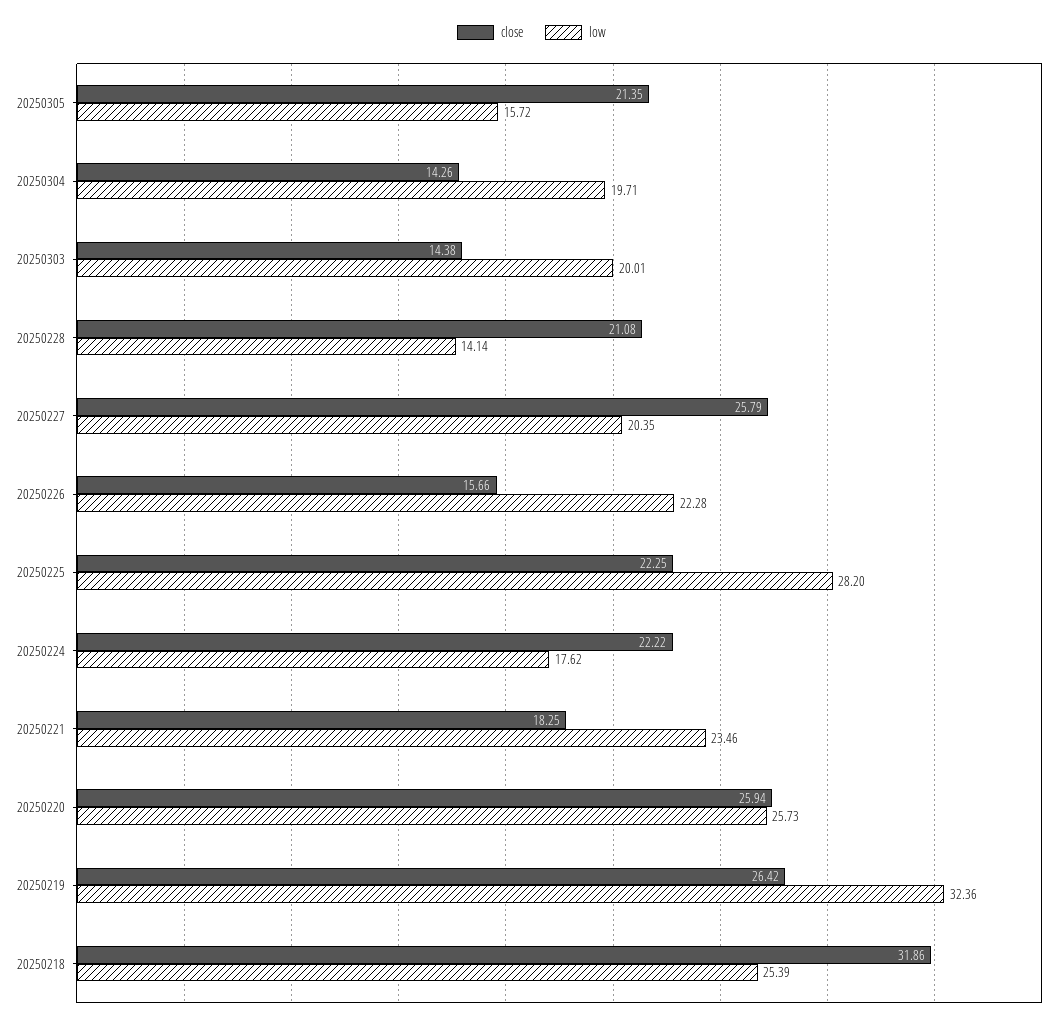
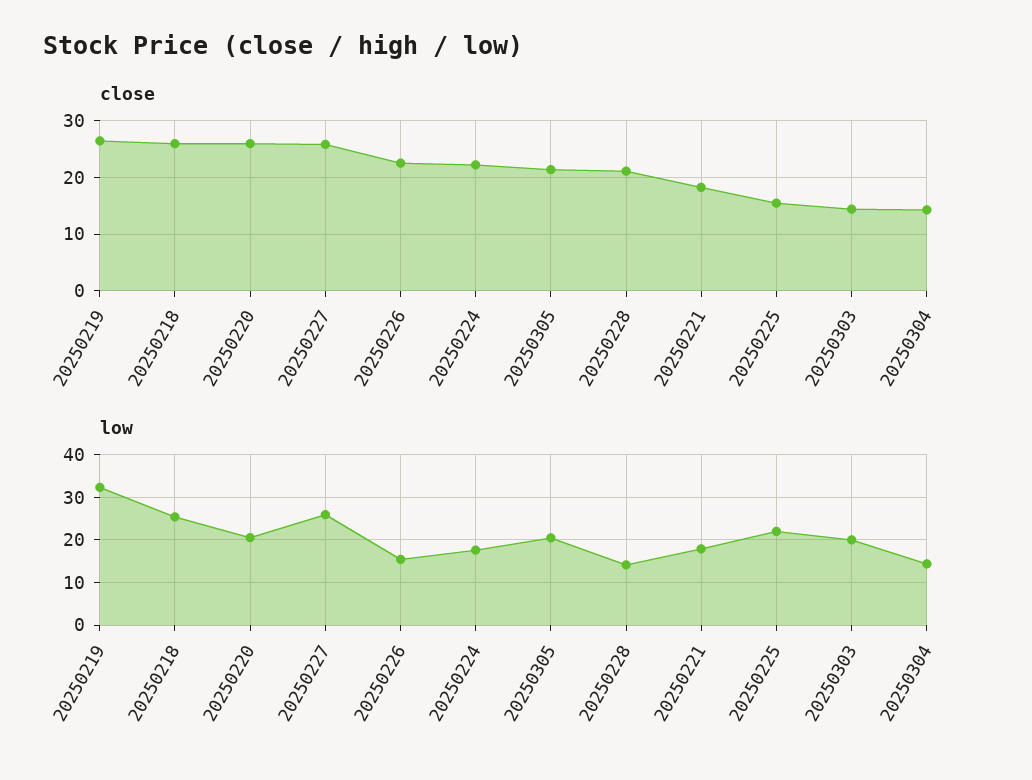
low, 20250305: 15.72 -> 20
low, 20250304: 19.71 -> 14
low, 20250227: 20.35 -> 26
close, 20250226: 15.66 -> 22
low, 20250226: 22.28 -> 16
close, 20250225: 22.25 -> 16
low, 20250225: 28.2 -> 22
low, 20250221: 23.46 -> 18
low, 20250220: 25.73 -> 20
close, 20250218: 31.86 -> 26

